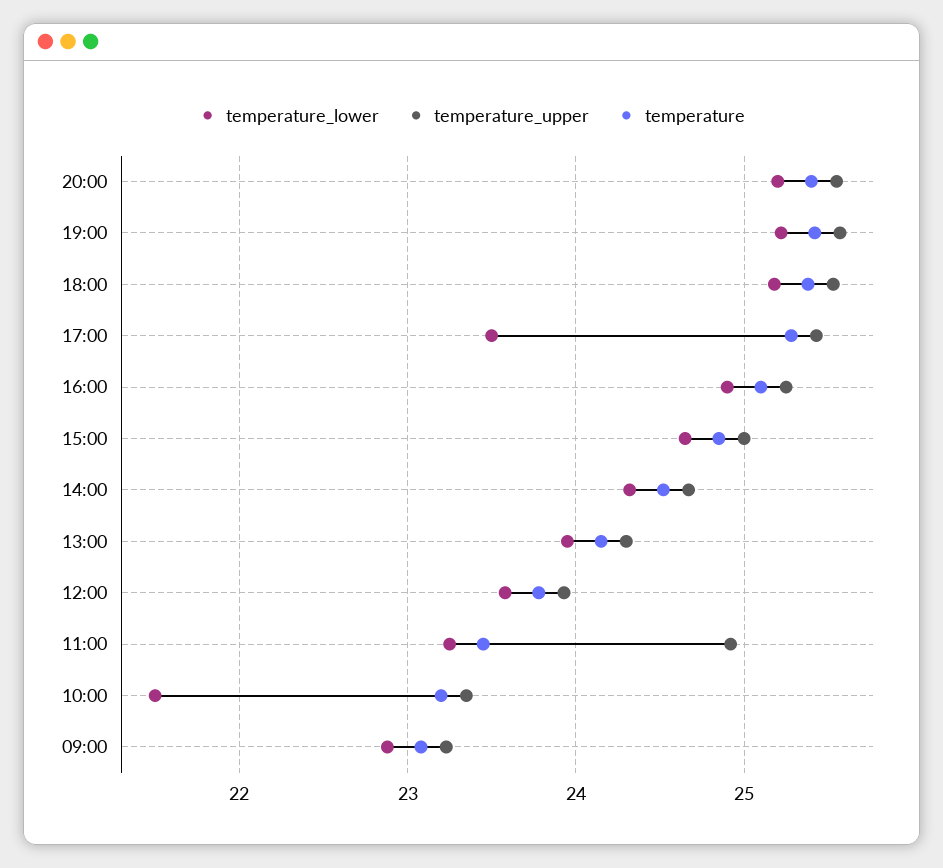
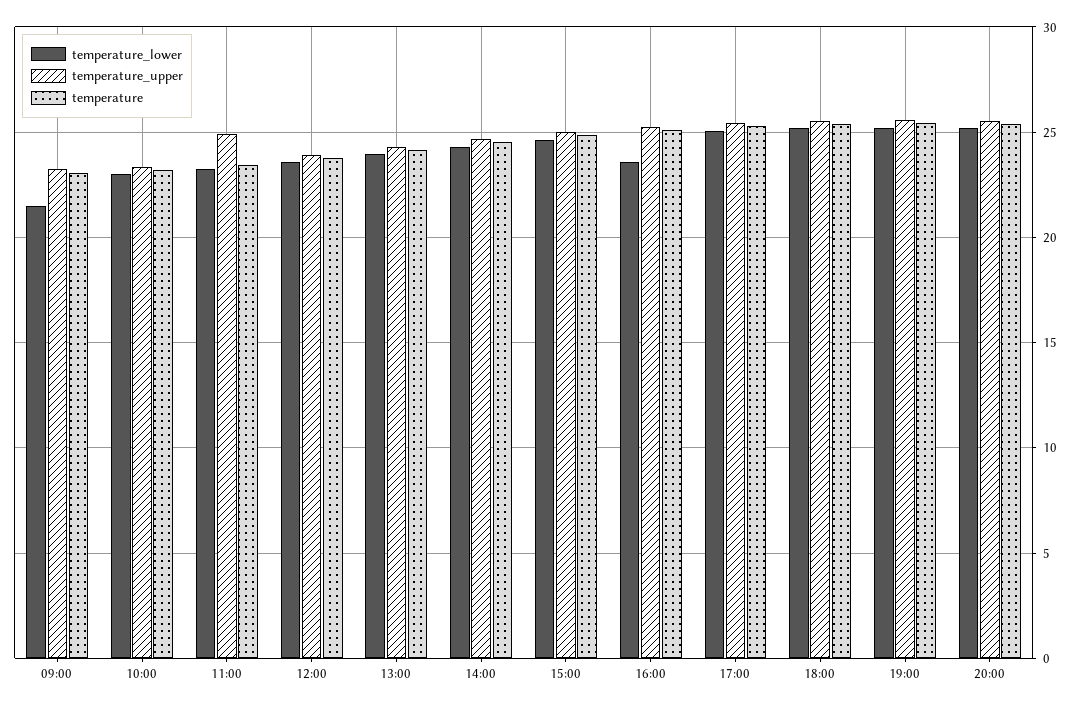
temperature_lower, 17:00: 23.5 -> 25
temperature_lower, 16:00: 24.9 -> 23.5
temperature_lower, 10:00: 21.5 -> 23
temperature_lower, 09:00: 22.9 -> 21.5

